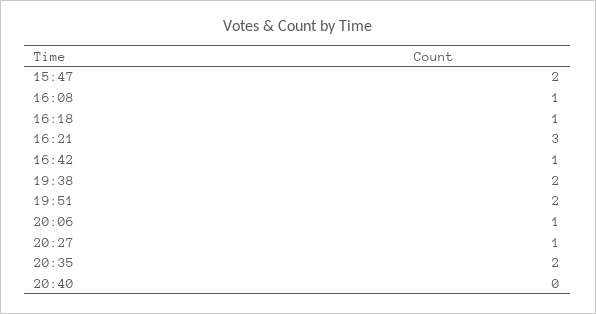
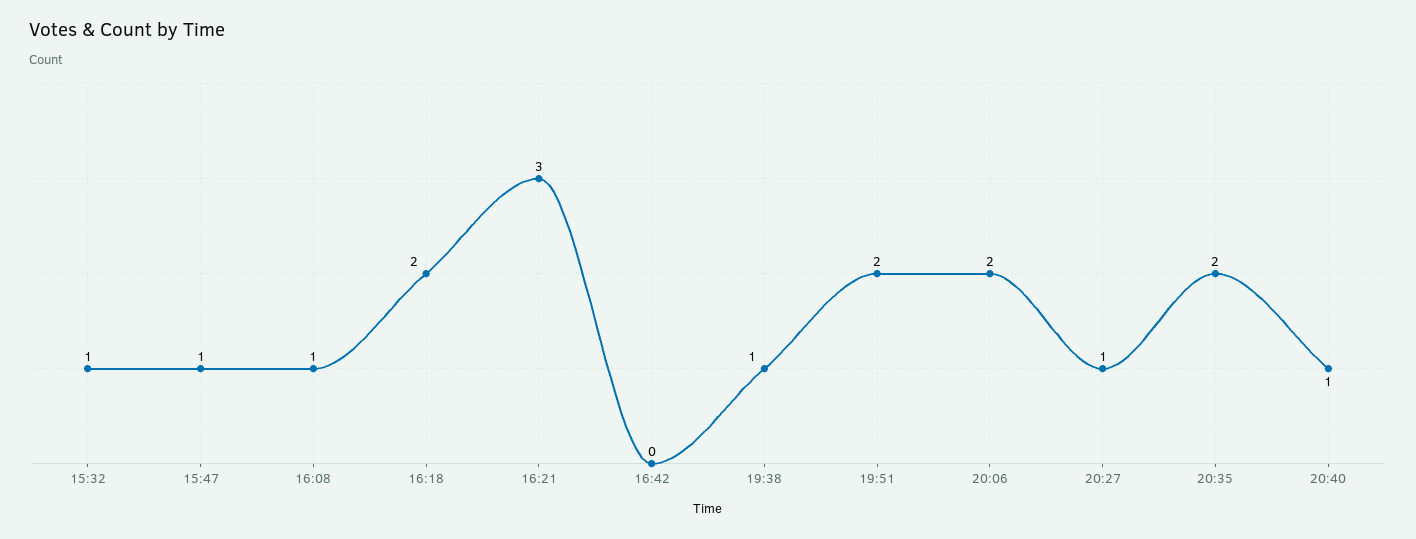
15:47: 2 -> 1
16:18: 1 -> 2
16:42: 1 -> 0
19:38: 2 -> 1
20:06: 1 -> 2
20:40: 0 -> 1
15:32: none -> 1

